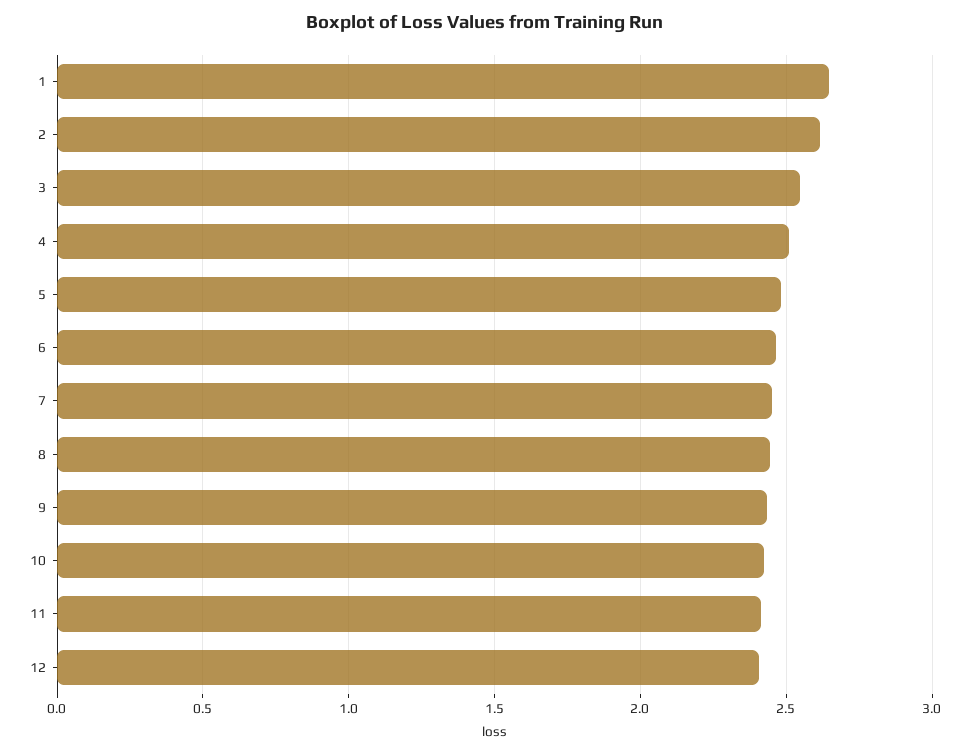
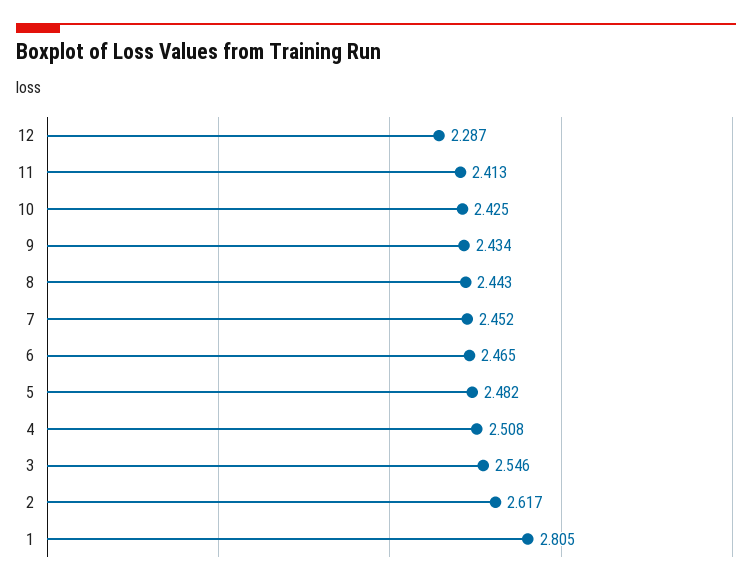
1: 2.65 -> 2.805
12: 2.4 -> 2.287

